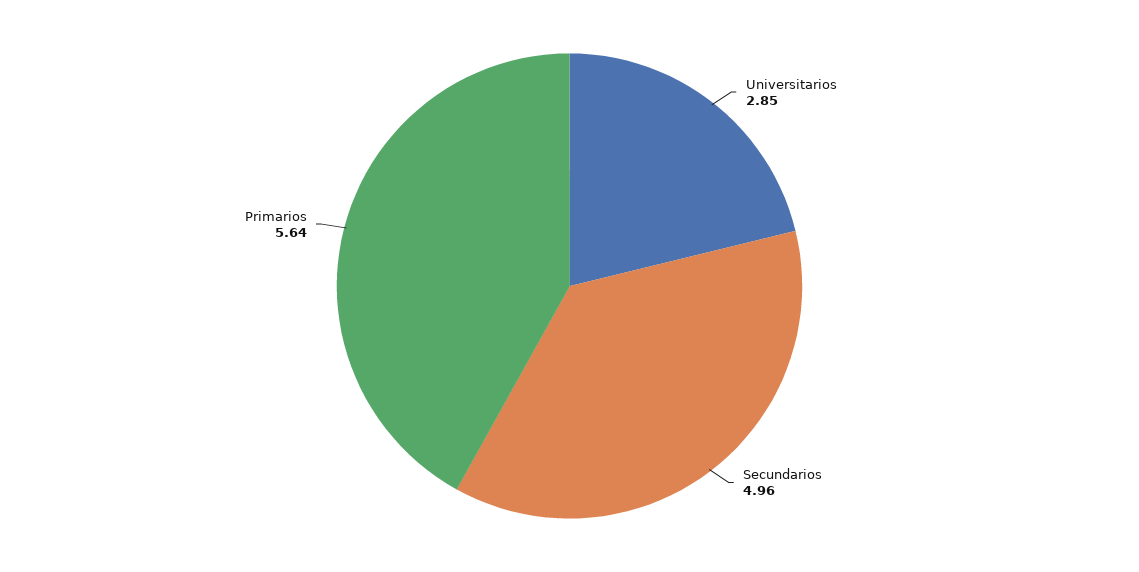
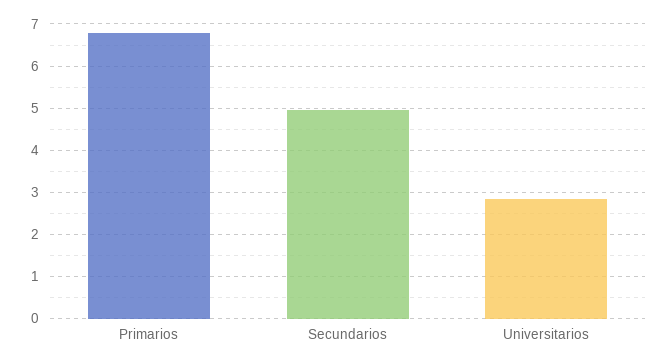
Primarios: 5.64 -> 6.8

